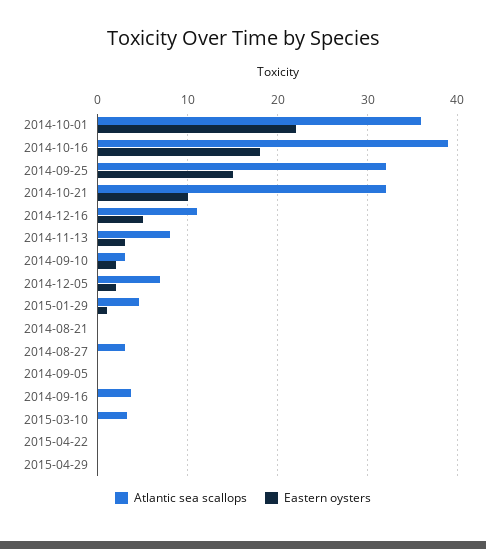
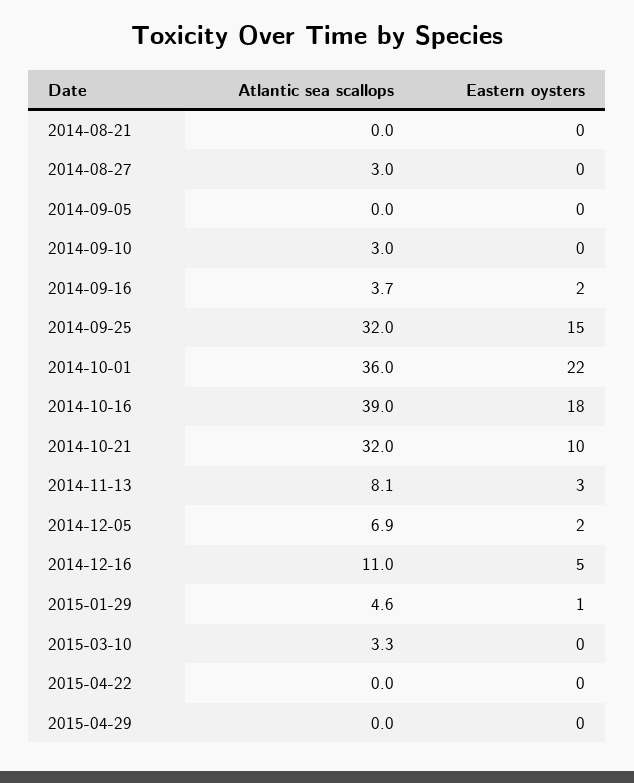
Eastern oysters, 2014-09-10: 2 -> 0
Eastern oysters, 2014-09-16: 0 -> 2

